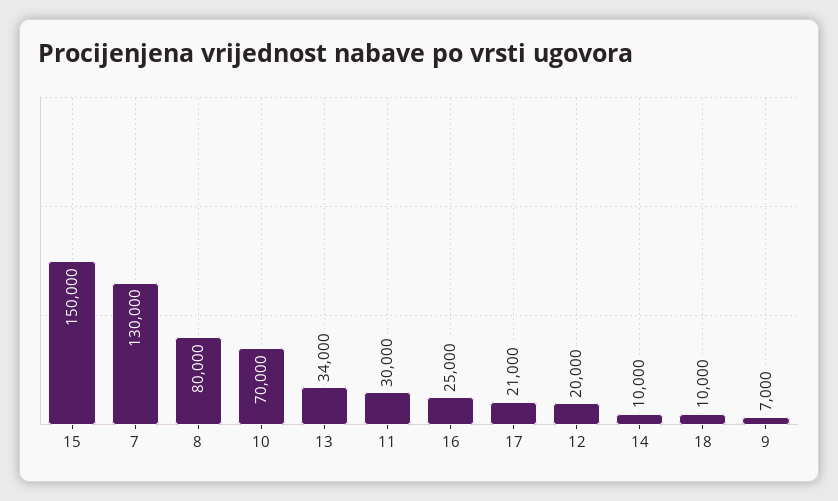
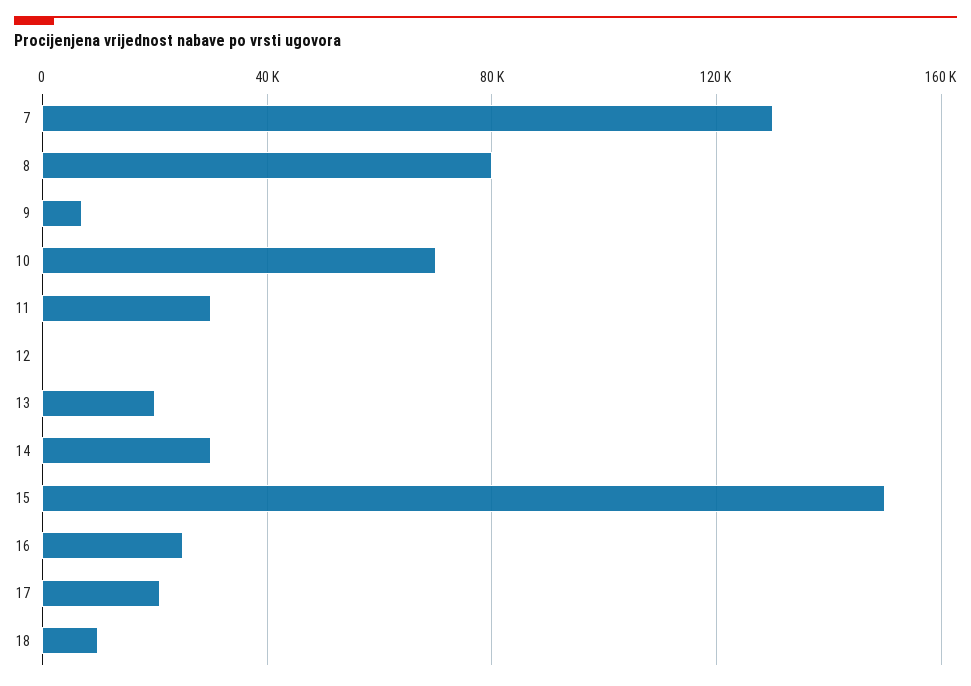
13: 34000 -> 20000
12: 20000 -> 0
14: 10000 -> 30000

